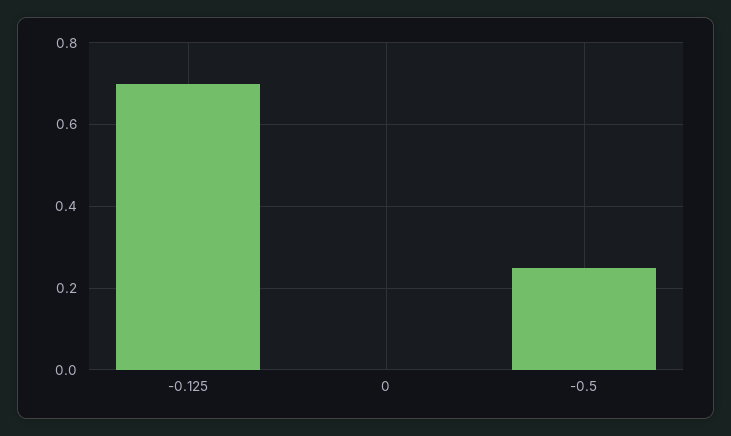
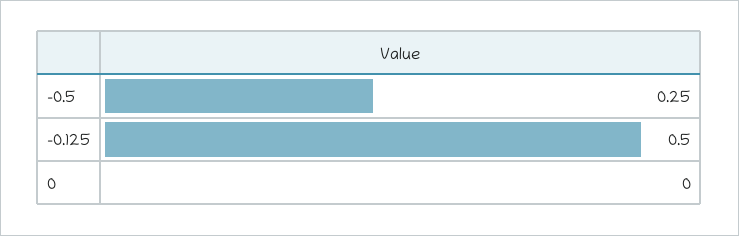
-0.125: 0.7 -> 0.5

